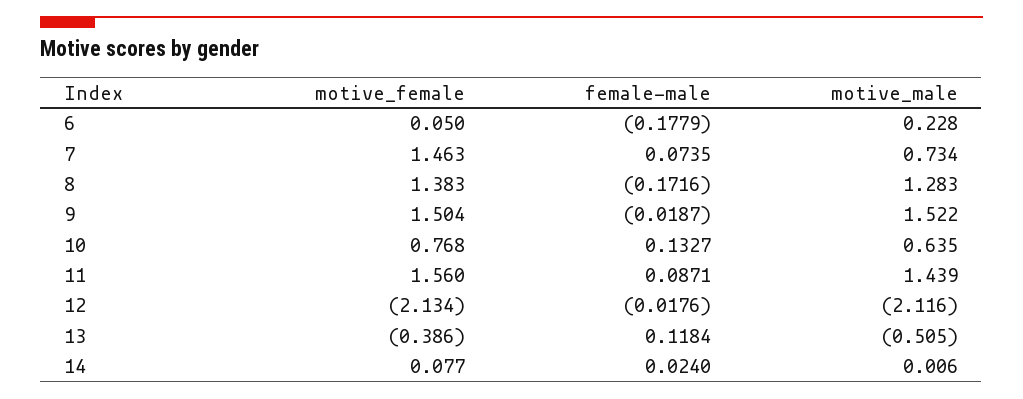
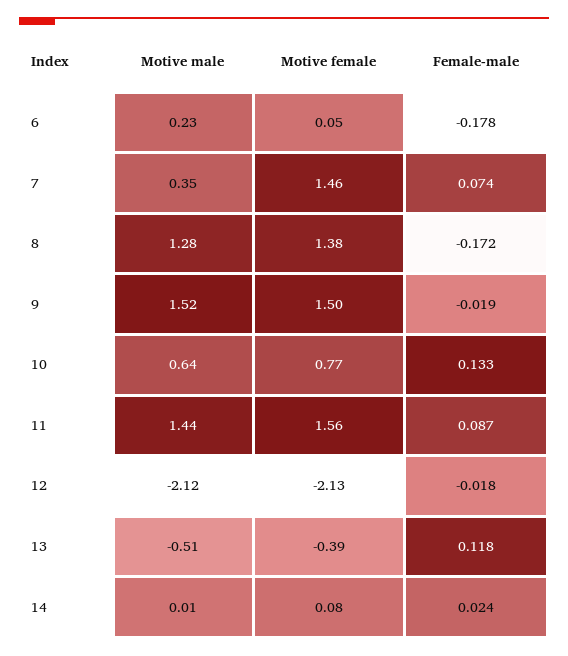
motive_male, 7: 0.734 -> 0.35

